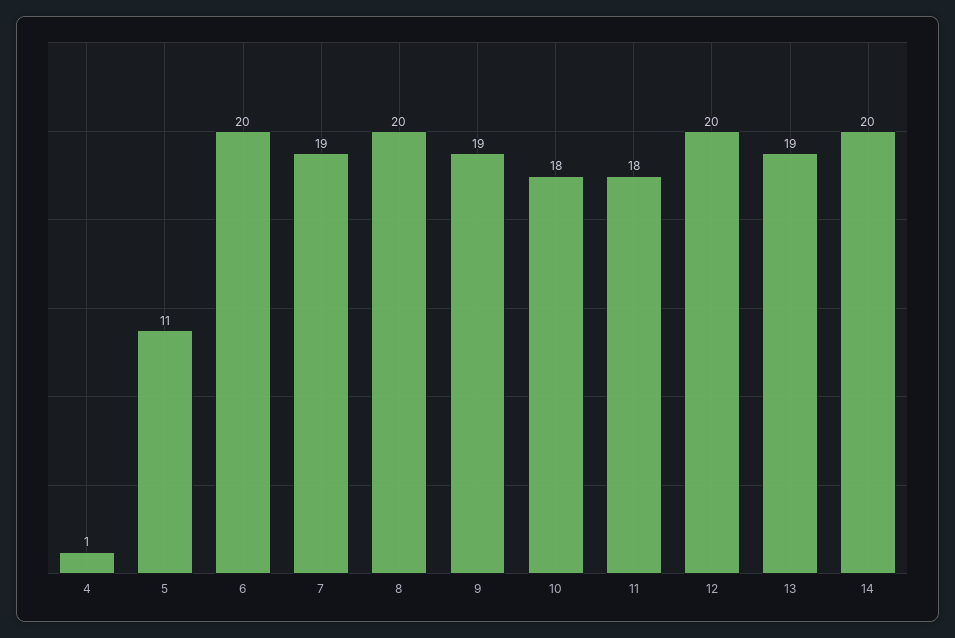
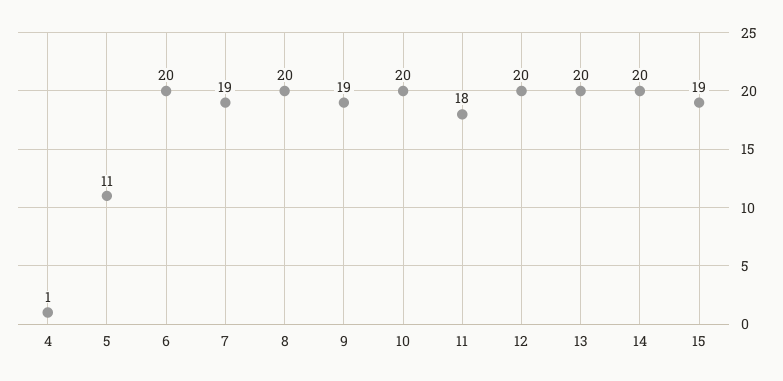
10: 18 -> 20
13: 19 -> 20
15: none -> 19

